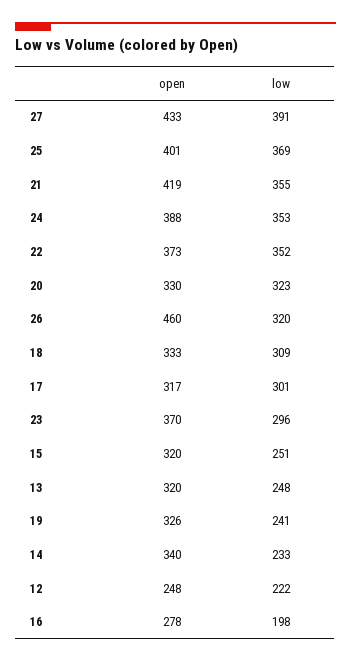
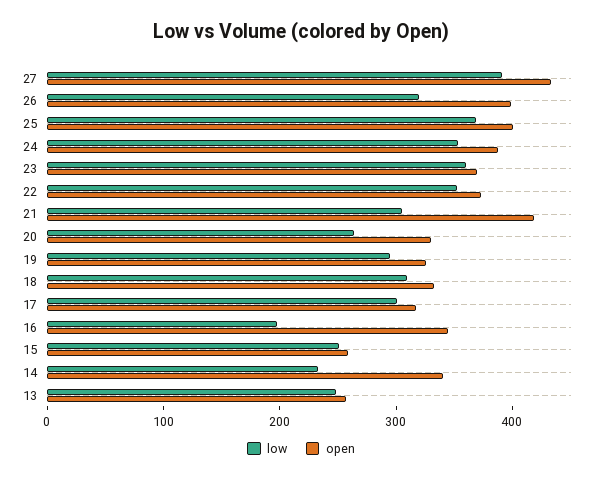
low, 21: 355 -> 300
low, 20: 323 -> 260
open, 26: 460 -> 400
low, 23: 296 -> 360
open, 15: 320 -> 260
open, 13: 320 -> 260
low, 19: 241 -> 300
open, 12: 248 -> none
low, 12: 222 -> none
open, 16: 278 -> 340

